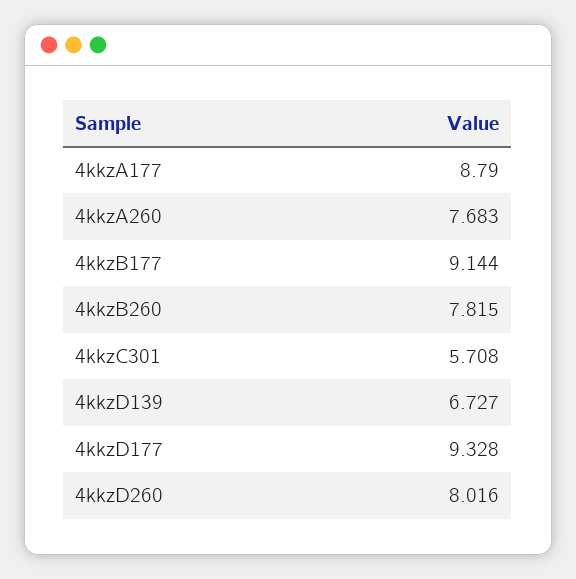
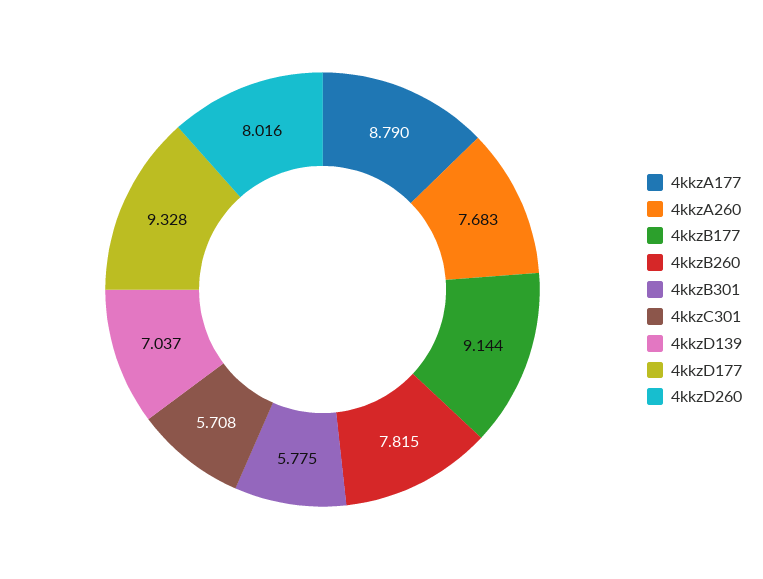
4kkzD139: 6.727 -> 7.037
4kkzB301: none -> 5.775

